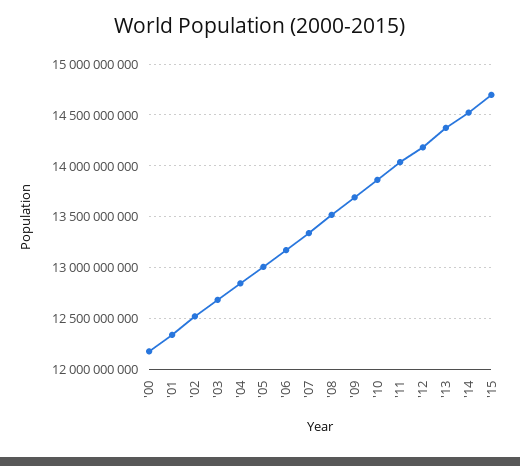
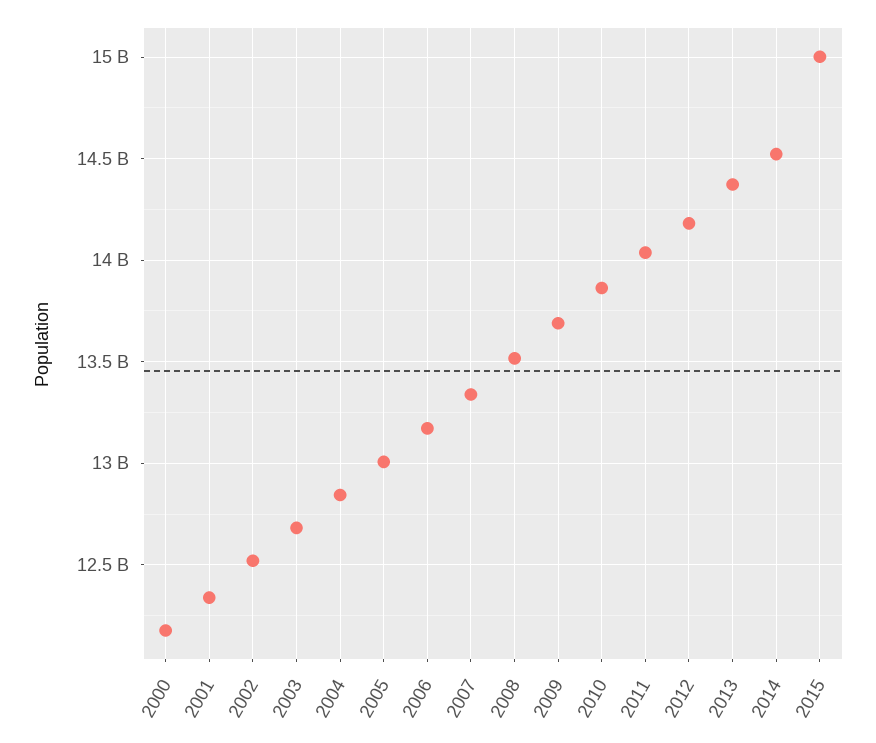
'15: 14700000000 -> 15000000000

